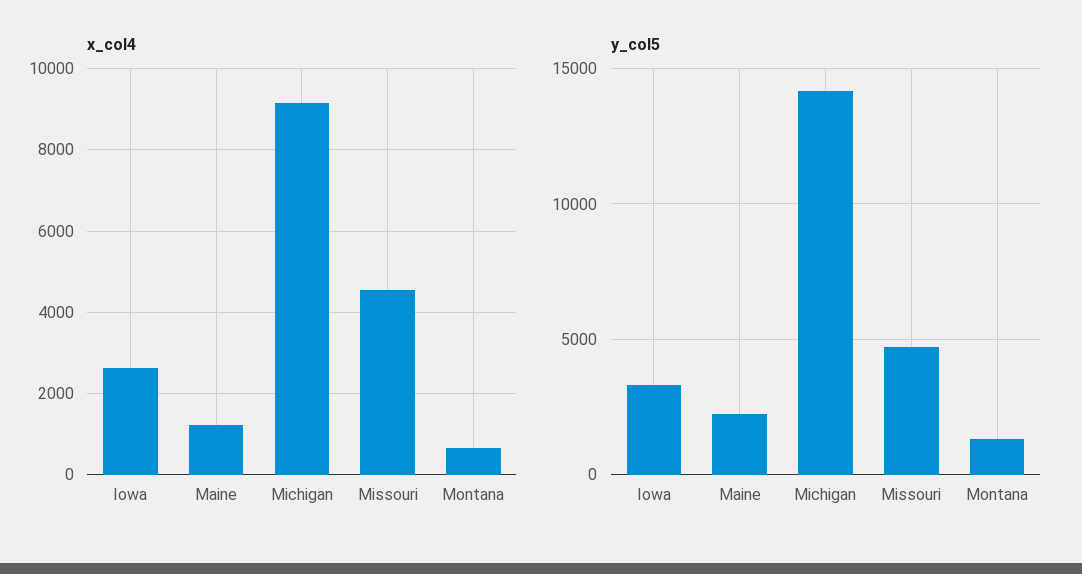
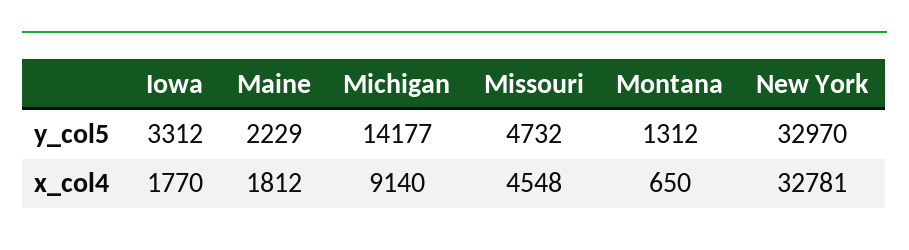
x_col4, Iowa: 2600 -> 1770
x_col4, Maine: 1200 -> 1812
y_col5, New York: none -> 32970
x_col4, New York: none -> 32781

